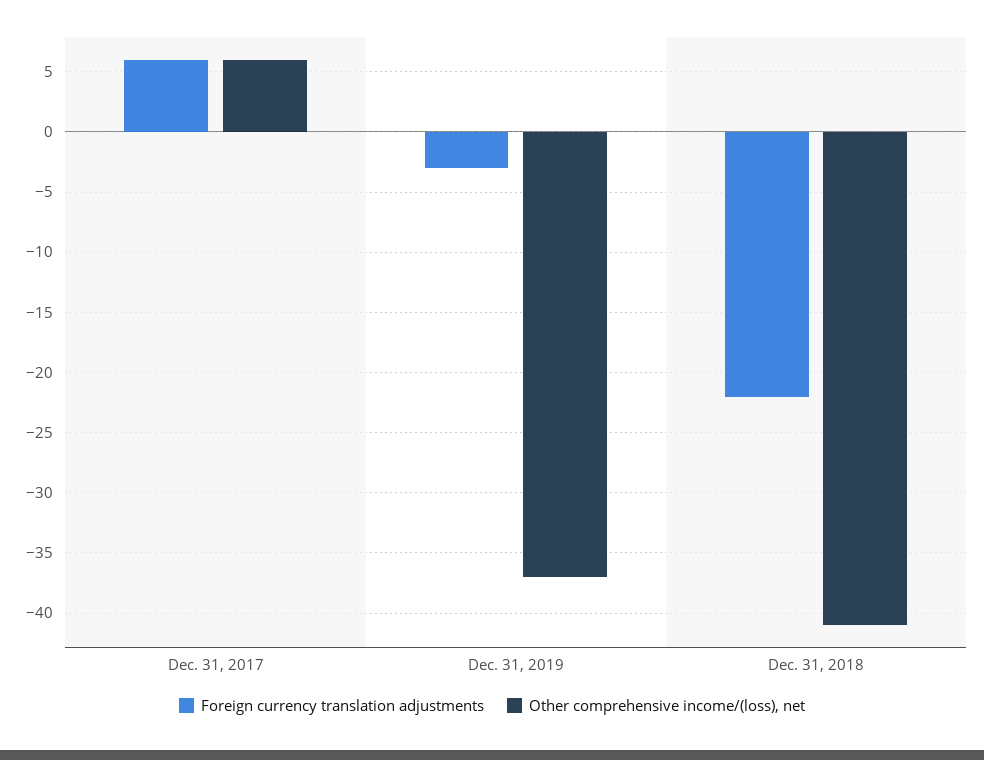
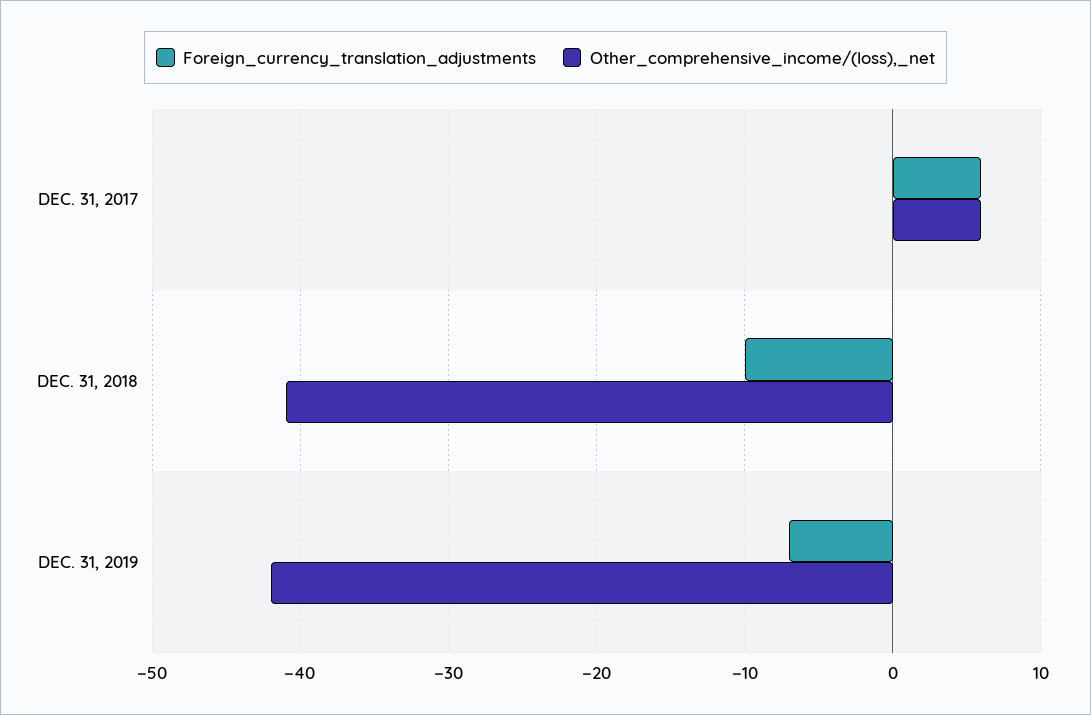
Foreign currency translation adjustments, Dec. 31, 2019: -3 -> -7
Other comprehensive income/(loss), net, Dec. 31, 2019: -37 -> -42
Foreign currency translation adjustments, Dec. 31, 2018: -22 -> -10

